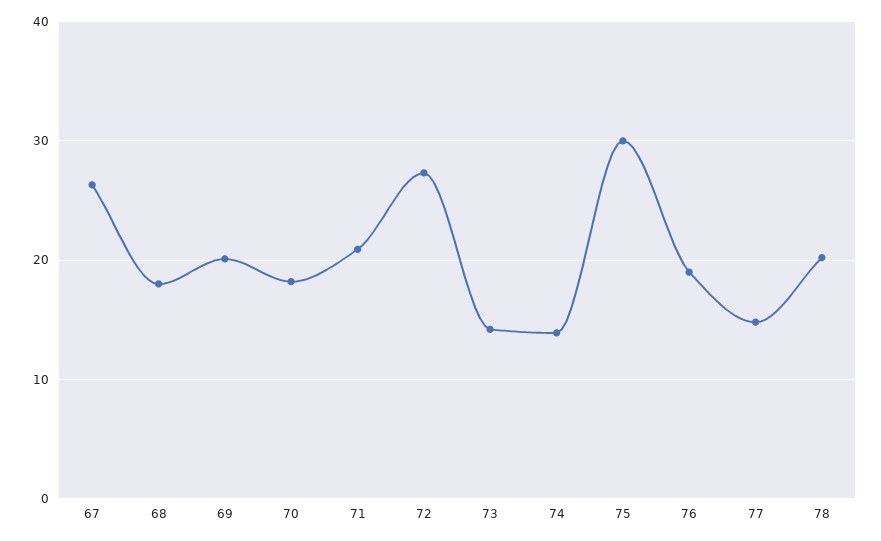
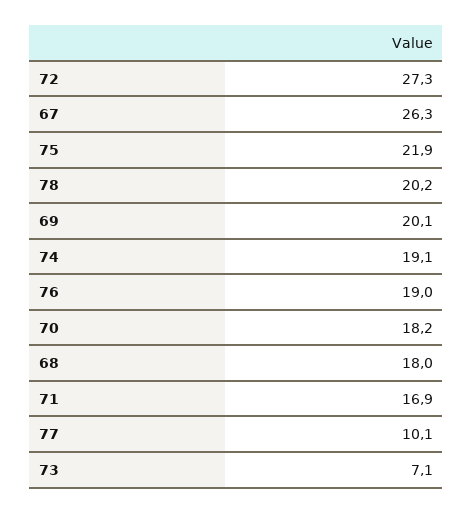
71: 21 -> 16.9
73: 14 -> 7.1
74: 14 -> 19.1
75: 30 -> 21.9
77: 15 -> 10.1

